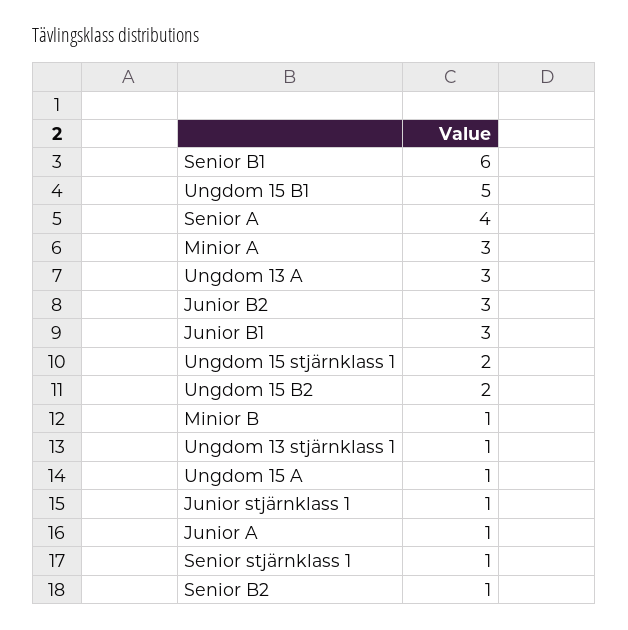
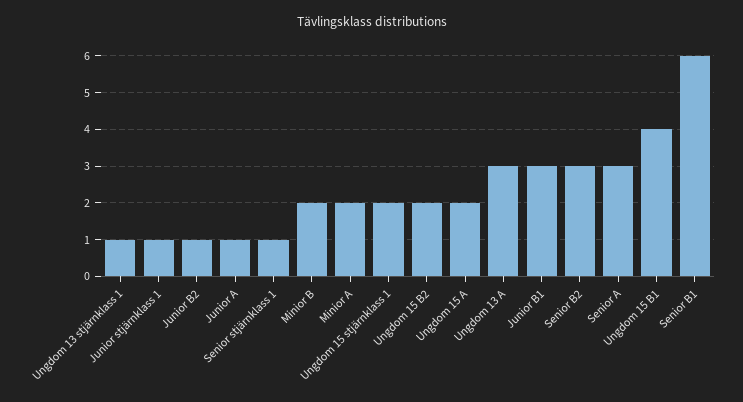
Ungdom 15 B1: 5 -> 4
Senior A: 4 -> 3
Minior A: 3 -> 2
Junior B2: 3 -> 1
Minior B: 1 -> 2
Ungdom 15 A: 1 -> 2
Senior B2: 1 -> 3

